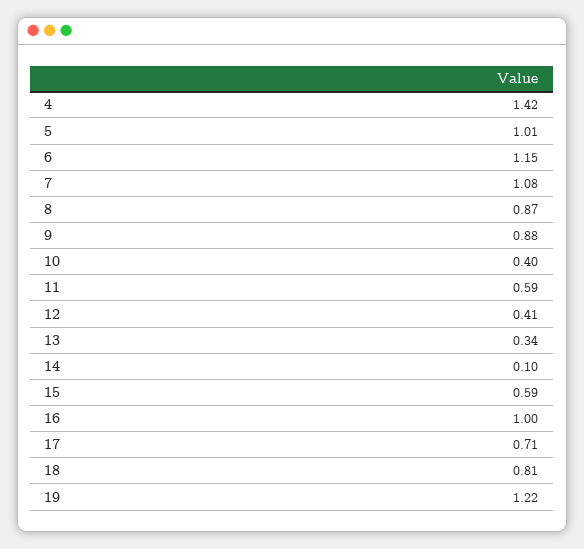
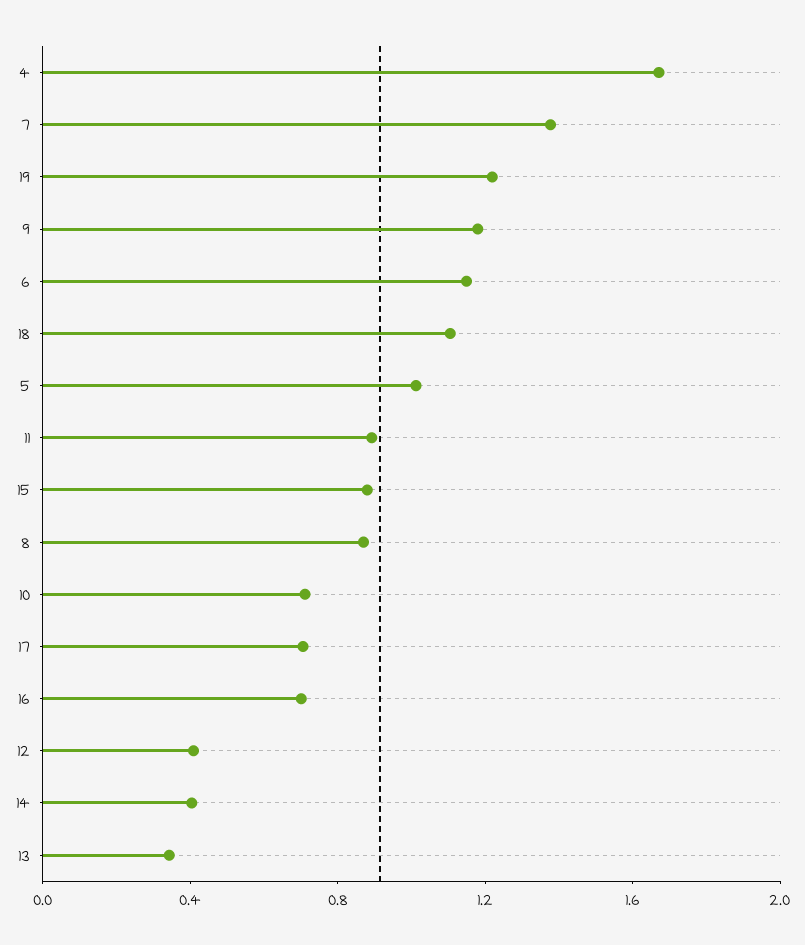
4: 1.42 -> 1.7
7: 1.08 -> 1.4
9: 0.88 -> 1.2
10: 0.4 -> 0.7
11: 0.59 -> 0.9
14: 0.1 -> 0.4
15: 0.59 -> 0.9
16: 1 -> 0.7
18: 0.81 -> 1.1

